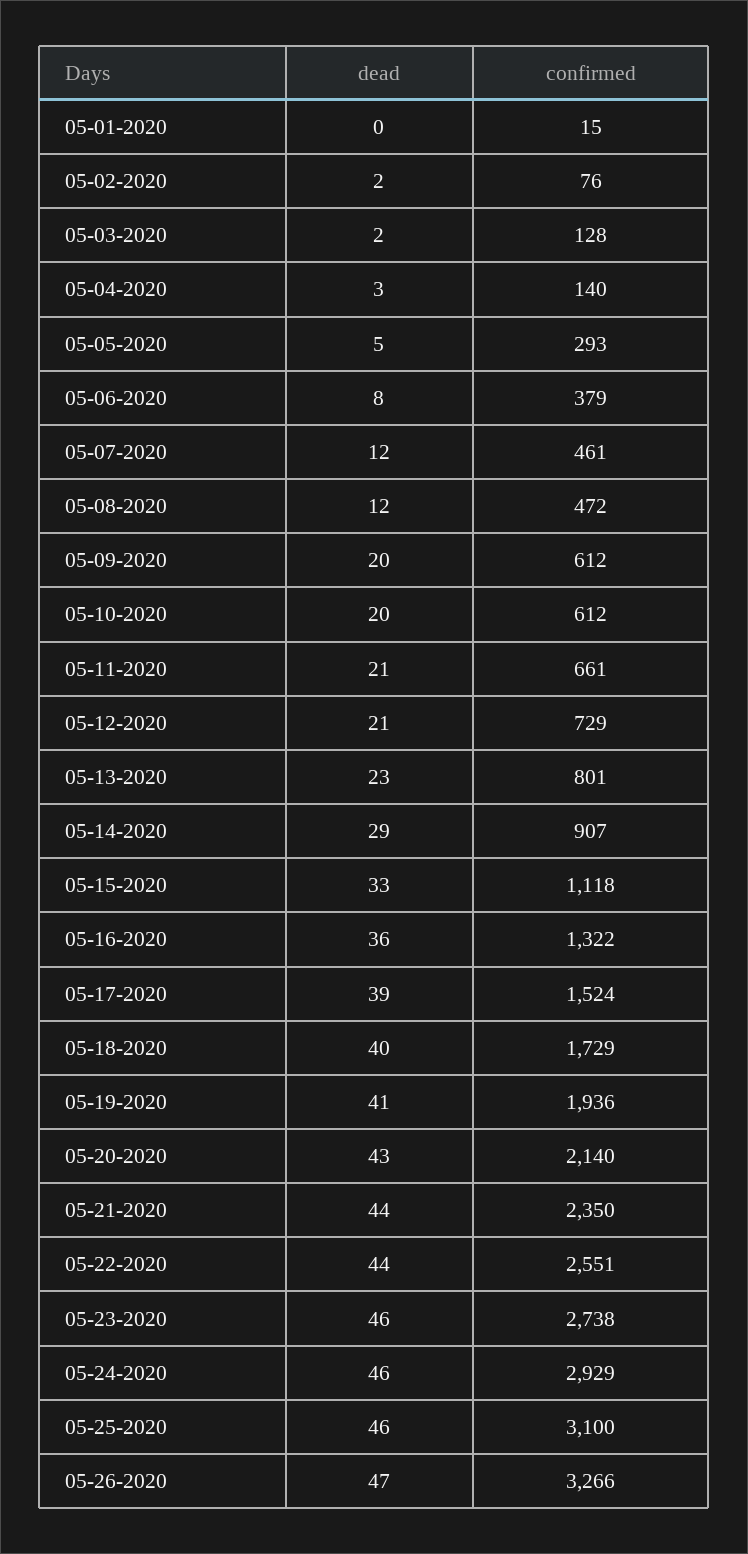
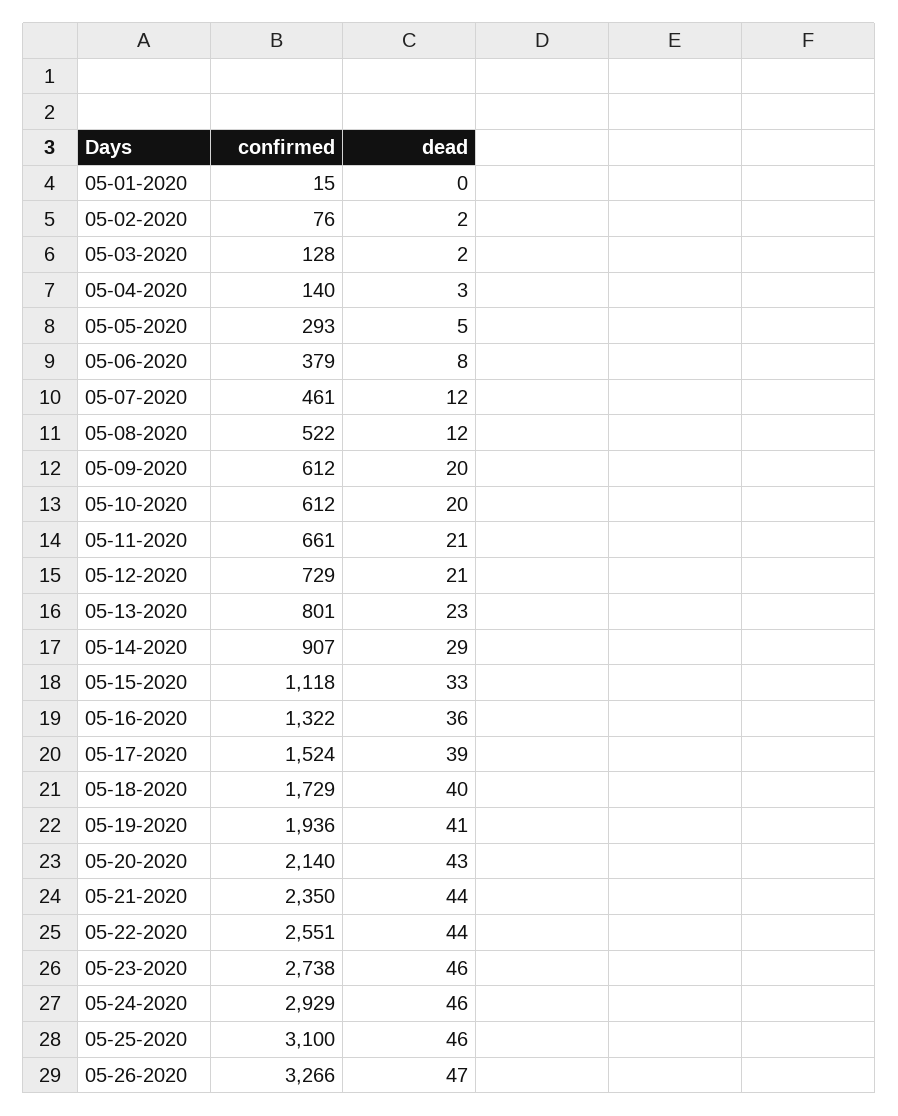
confirmed, 05-08-2020: 472 -> 522

